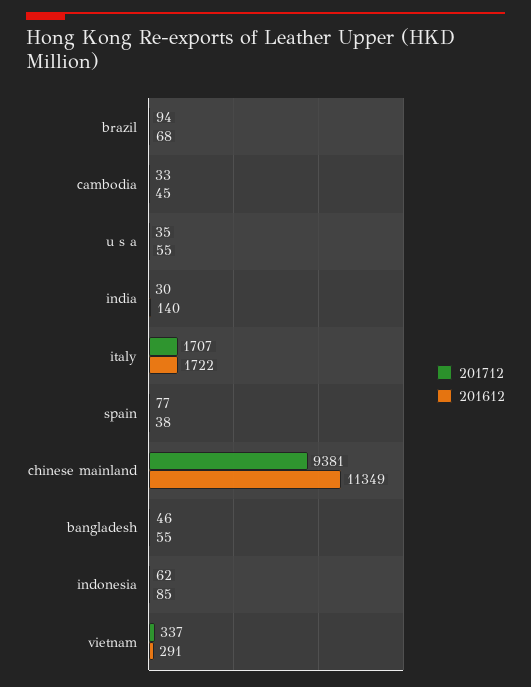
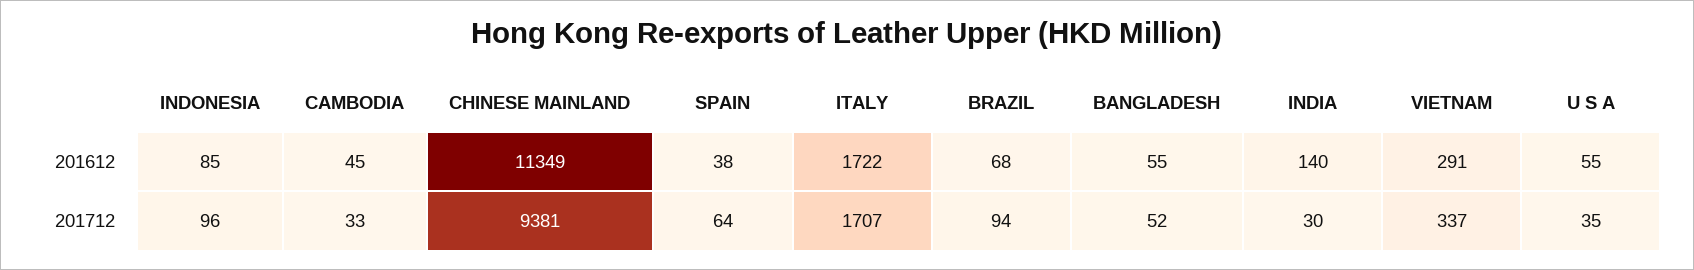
201712, spain: 77 -> 64
201712, bangladesh: 46 -> 52
201712, indonesia: 62 -> 96

